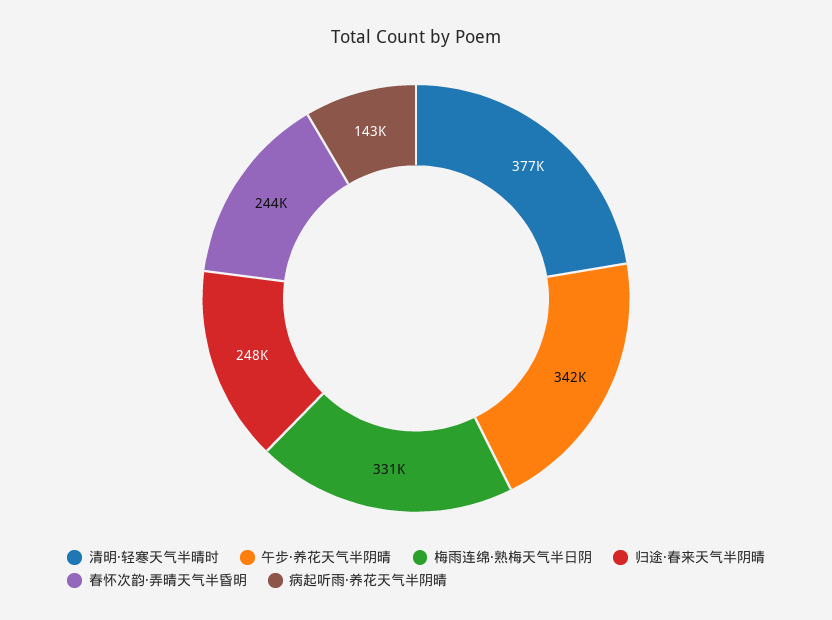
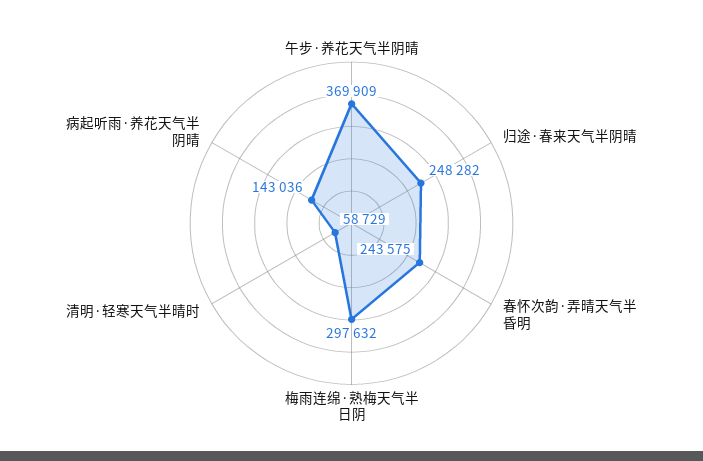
清明·轻寒天气半晴时: 377000 -> 58729
午步·养花天气半阴晴: 342000 -> 369909
梅雨连绵·熟梅天气半日阴: 331000 -> 297632

